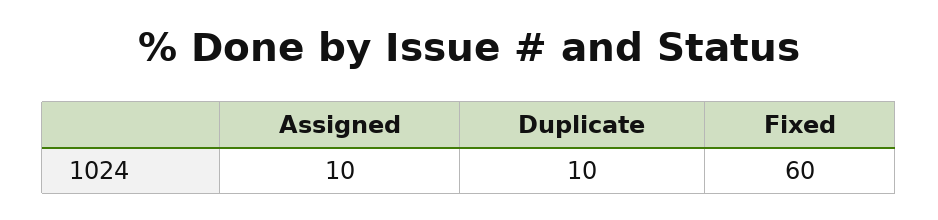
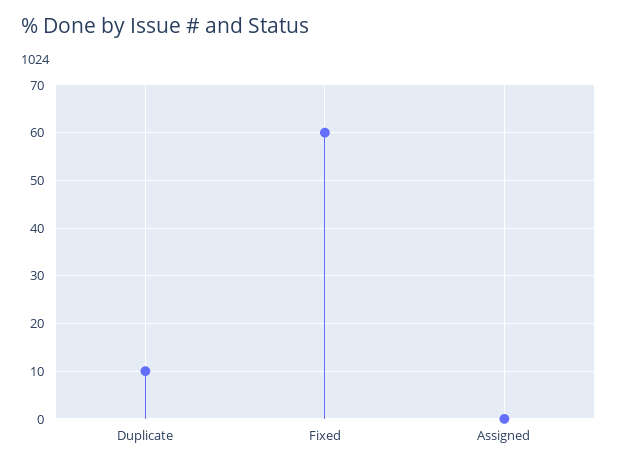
Assigned: 10 -> 0

